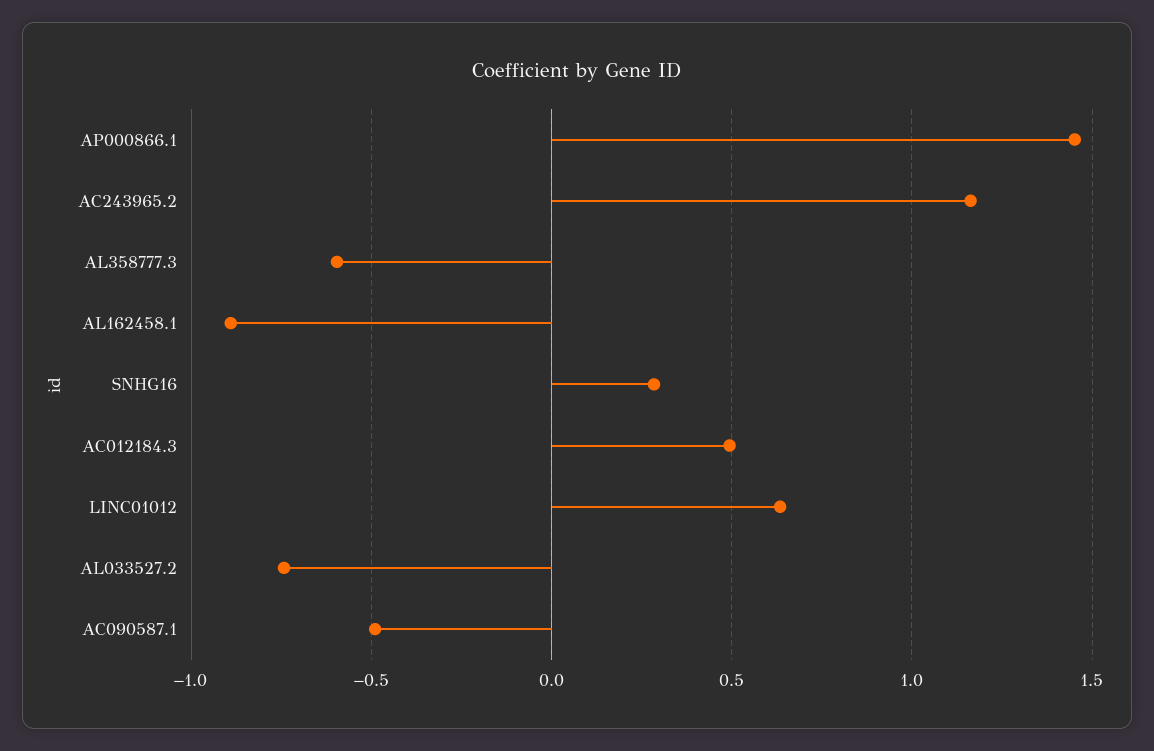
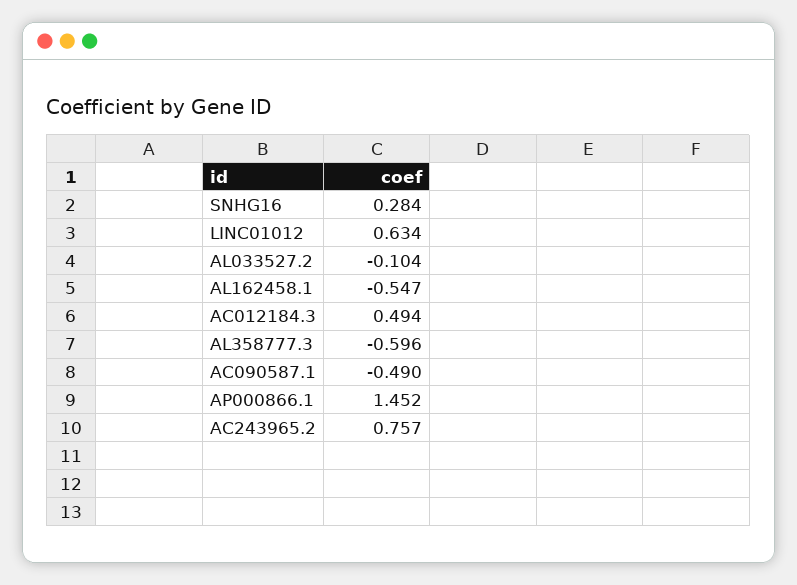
AC243965.2: 1.15 -> 0.757
AL162458.1: -0.9 -> -0.547
AL033527.2: -0.75 -> -0.104

